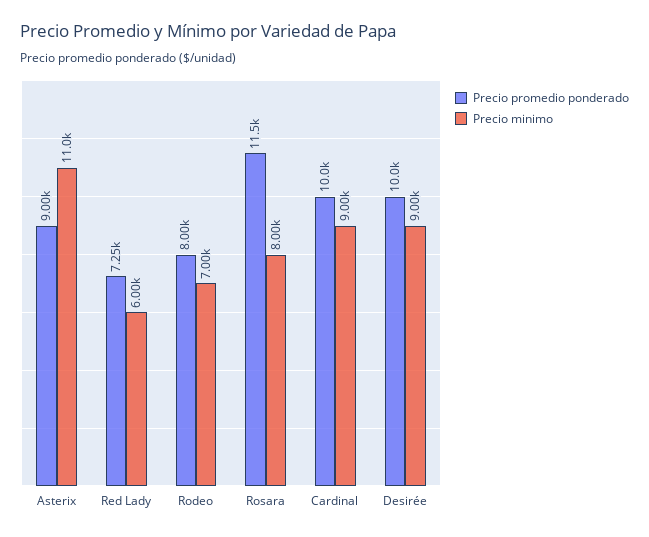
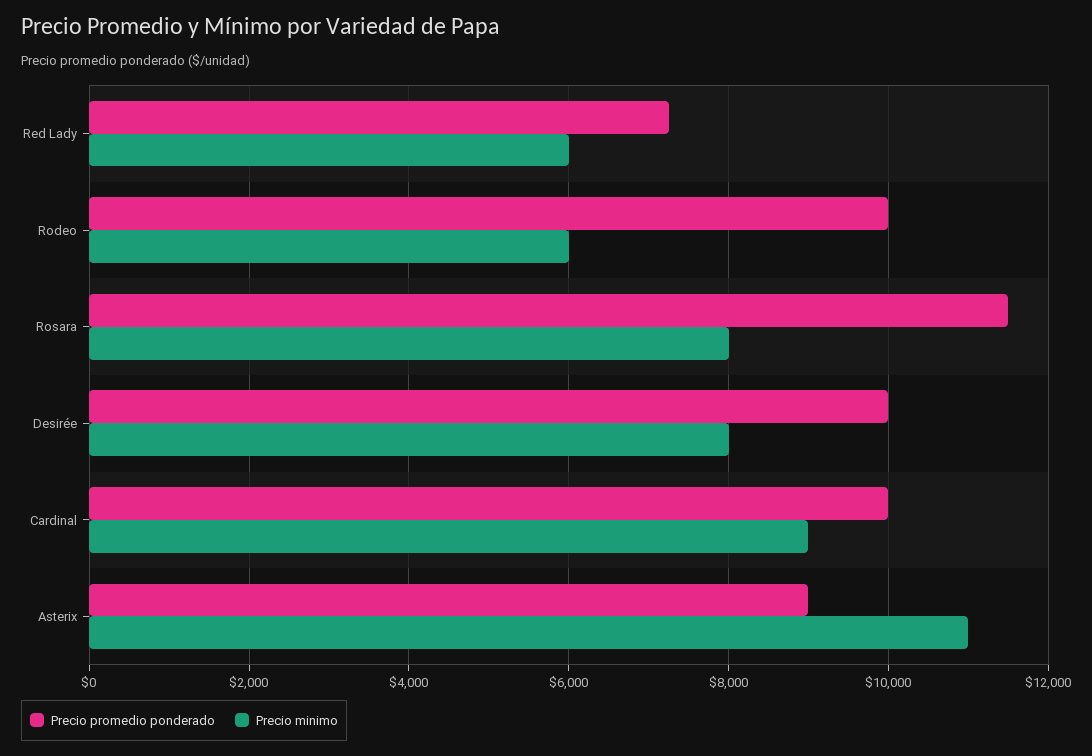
Precio promedio ponderado, Rodeo: 8000 -> 10000
Precio minimo, Rodeo: 7000 -> 6000
Precio minimo, Desirée: 9000 -> 8000

